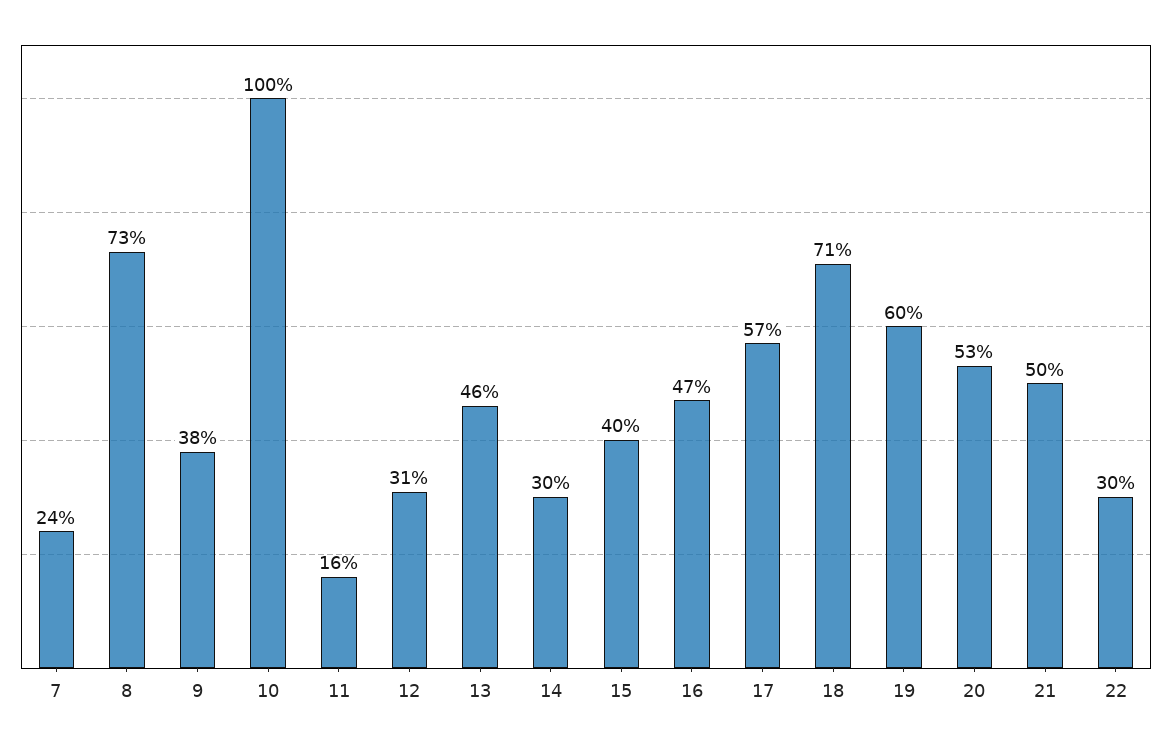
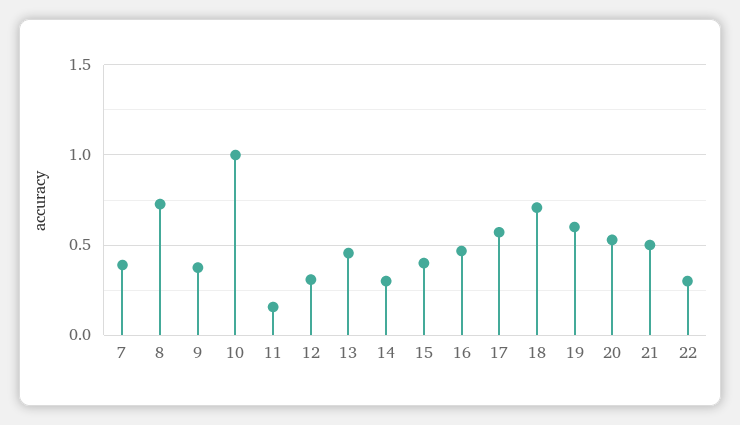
7: 0.24 -> 0.4

